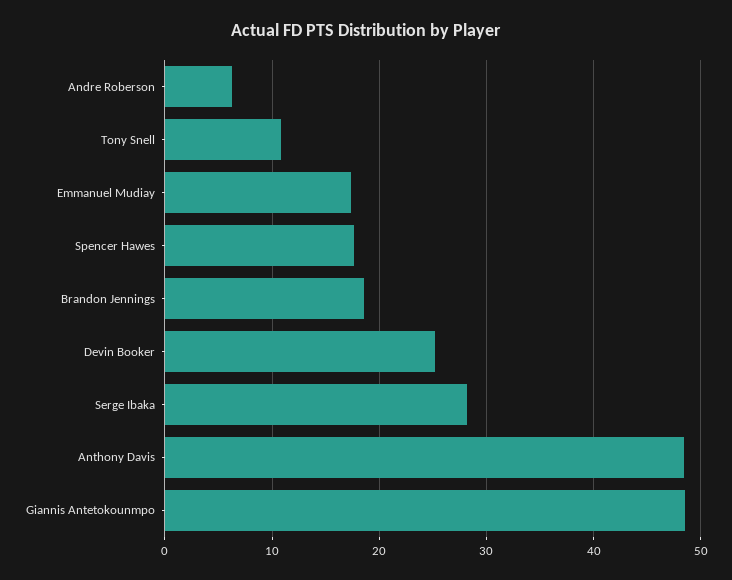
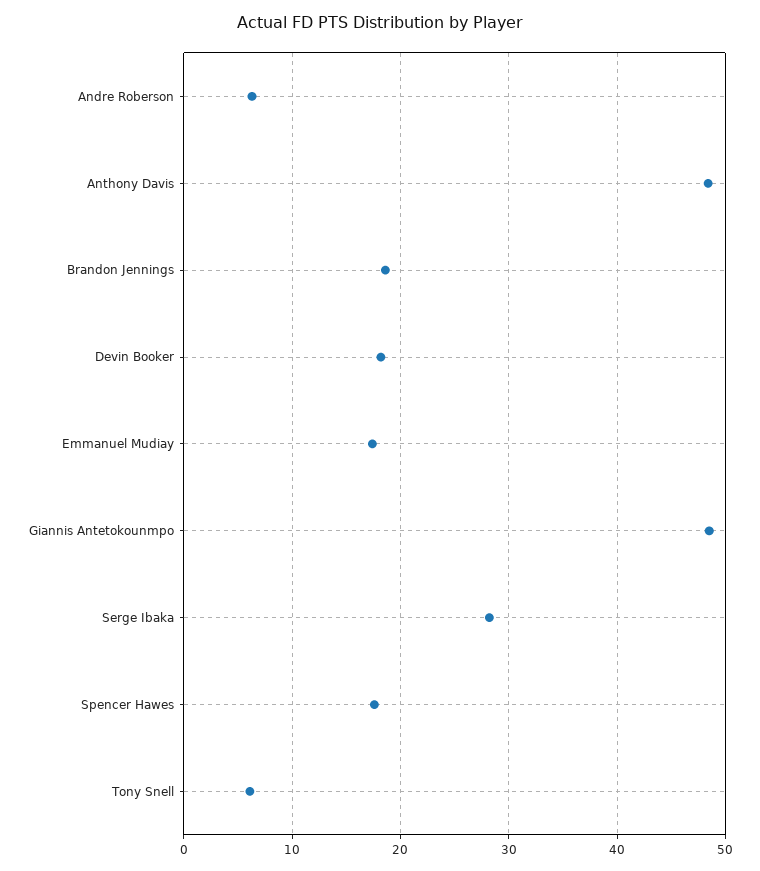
Tony Snell: 11 -> 6
Devin Booker: 25 -> 18

